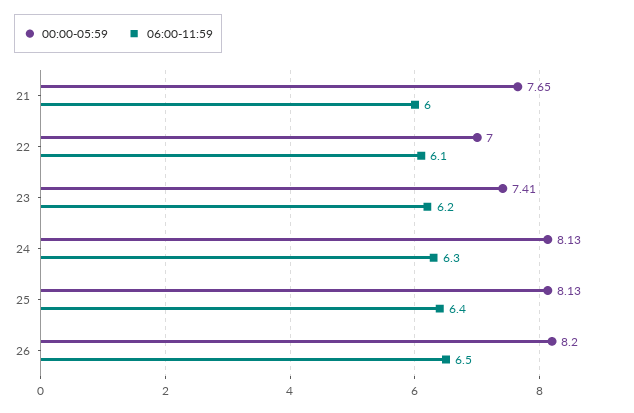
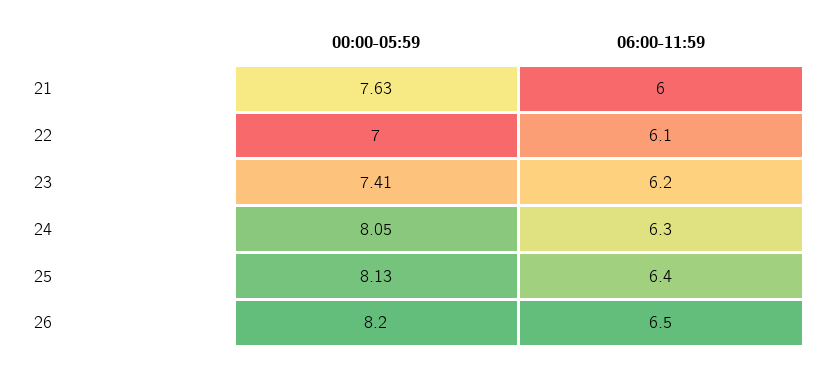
00:00-05:59, 21: 7.65 -> 7.63
00:00-05:59, 24: 8.13 -> 8.05

